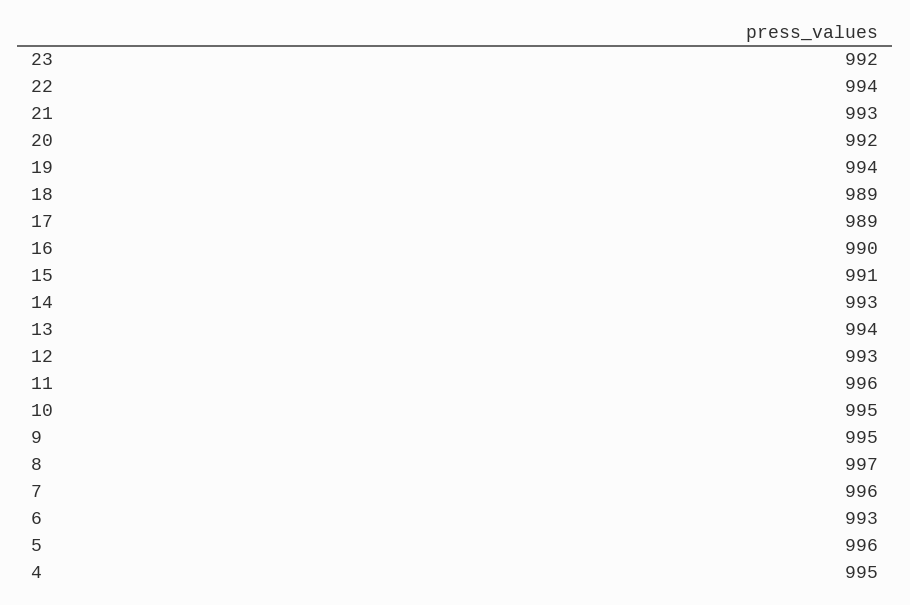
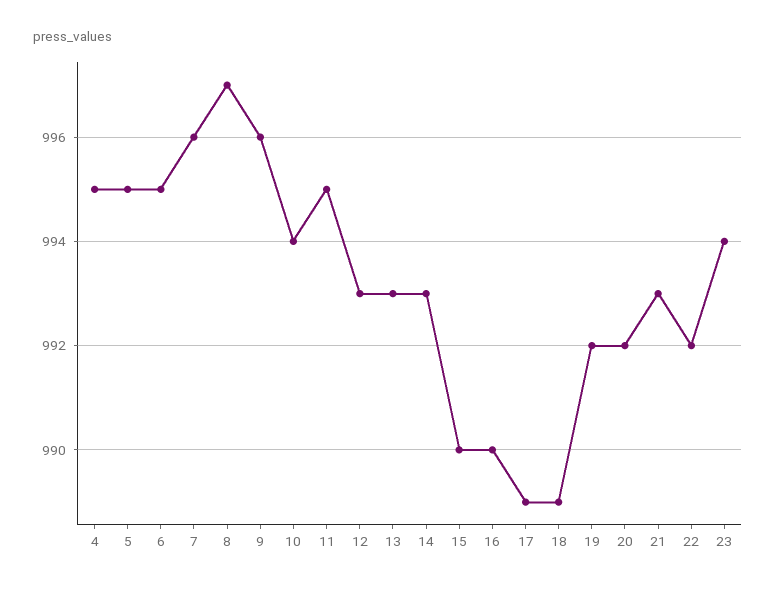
23: 992 -> 994
22: 994 -> 992
19: 994 -> 992
15: 991 -> 990
13: 994 -> 993
11: 996 -> 995
10: 995 -> 994
9: 995 -> 996
6: 993 -> 995
5: 996 -> 995

